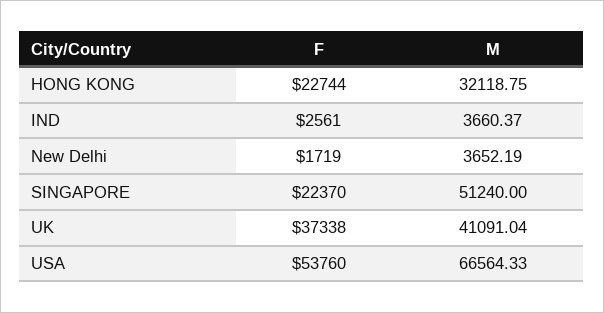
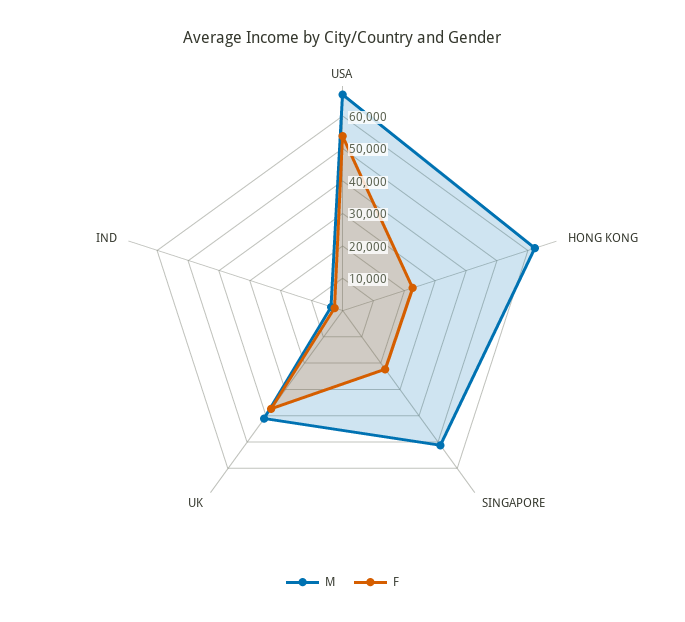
M, HONG KONG: 32118.75 -> 62500
F, New Delhi: 1719 -> none
M, New Delhi: 3652.19 -> none

